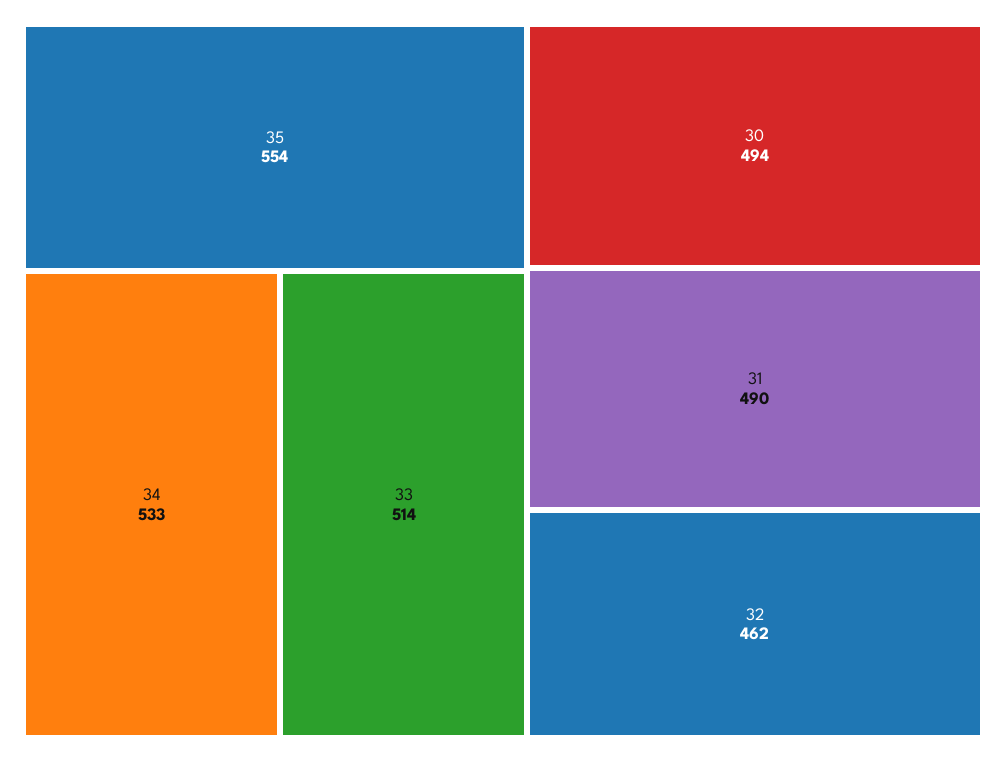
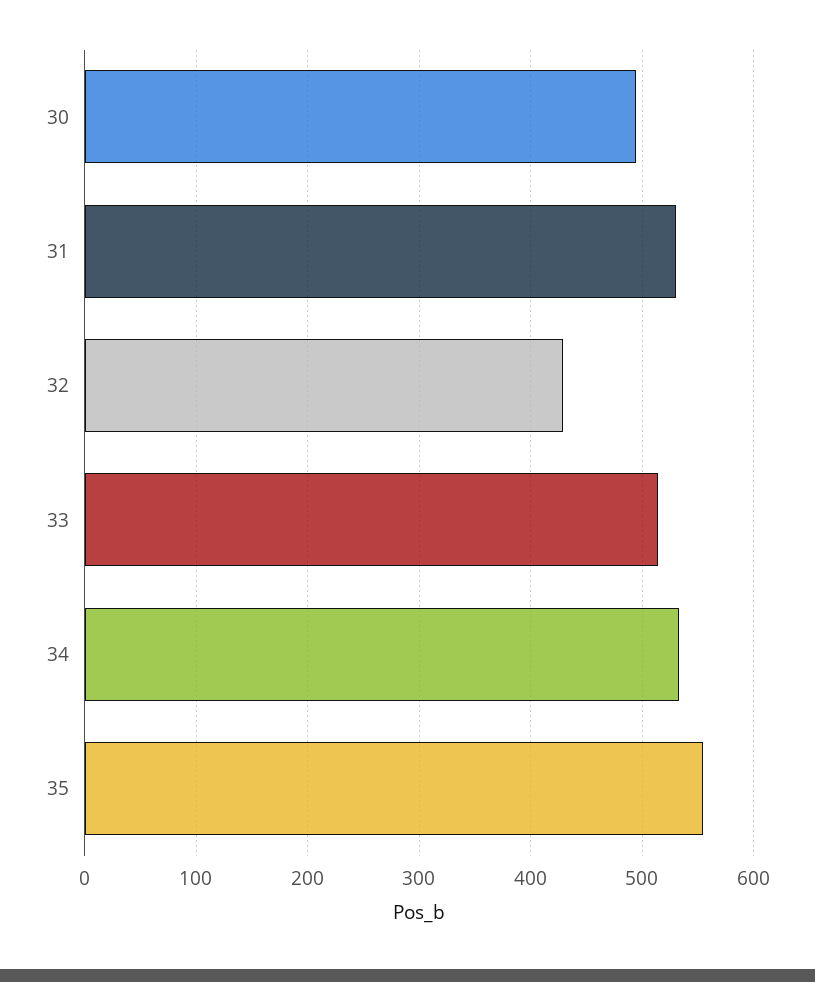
31: 490 -> 530
32: 462 -> 430

